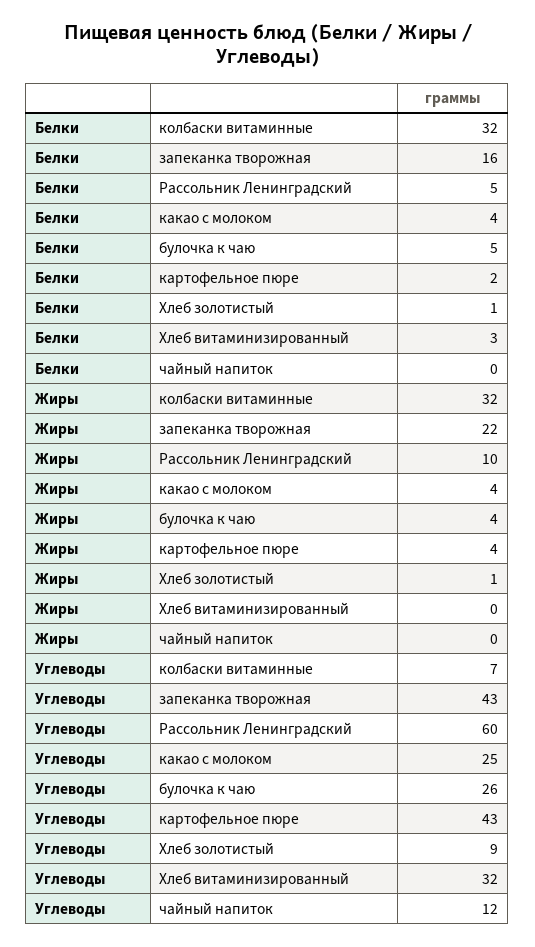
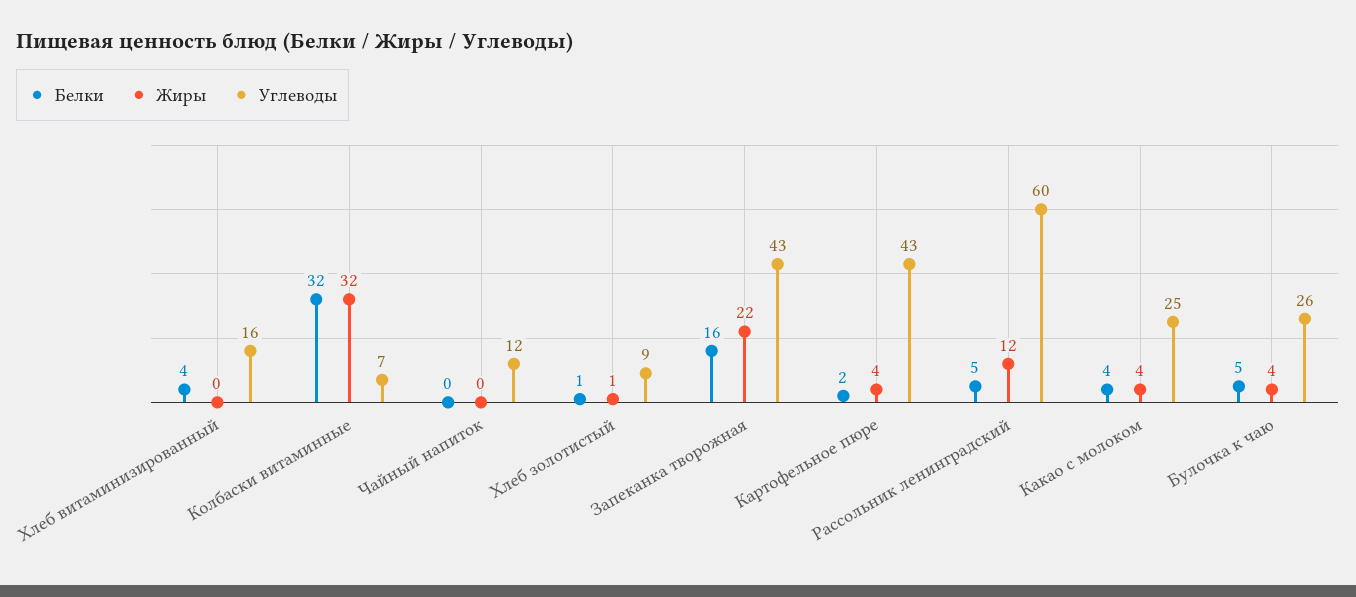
Белки, Хлеб витаминизированный: 3 -> 4
Жиры, Рассольник Ленинградский: 10 -> 12
Углеводы, Хлеб витаминизированный: 32 -> 16

